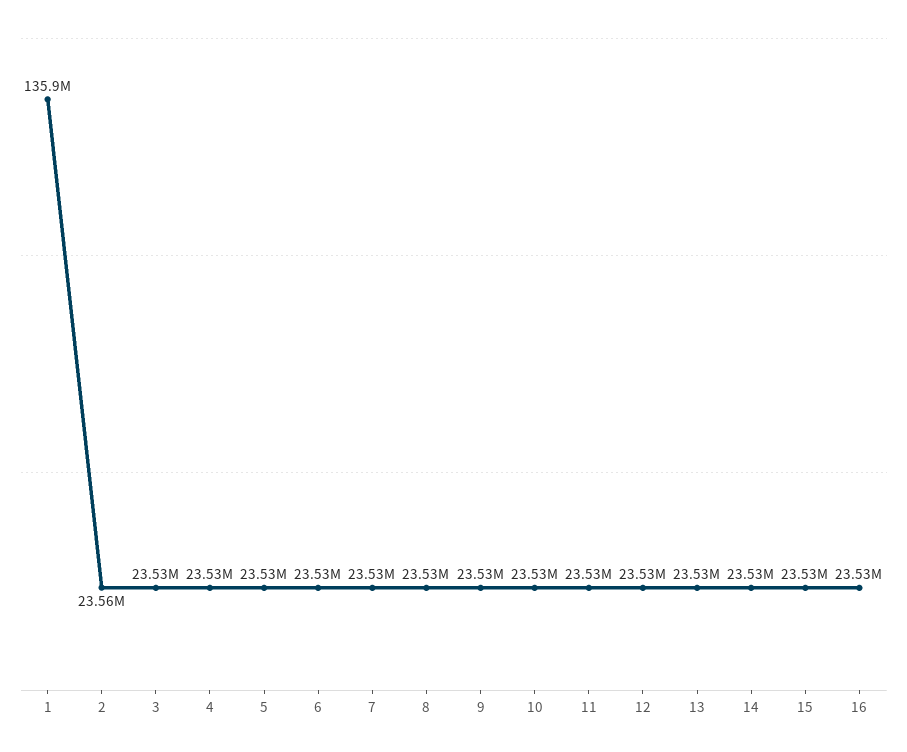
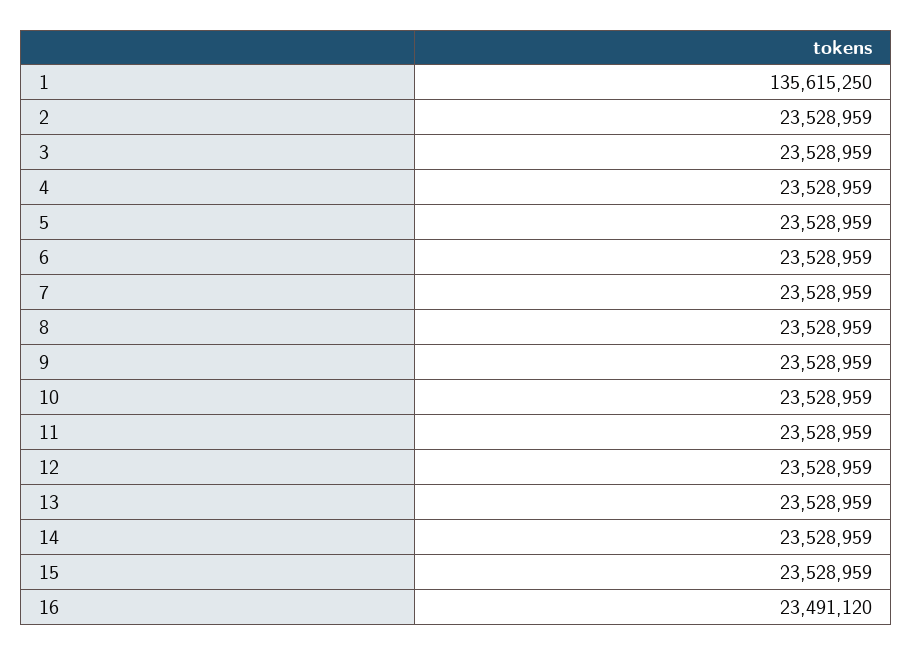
1: 135900000 -> 135615250
2: 23560000 -> 23528959
16: 23530000 -> 23491120

